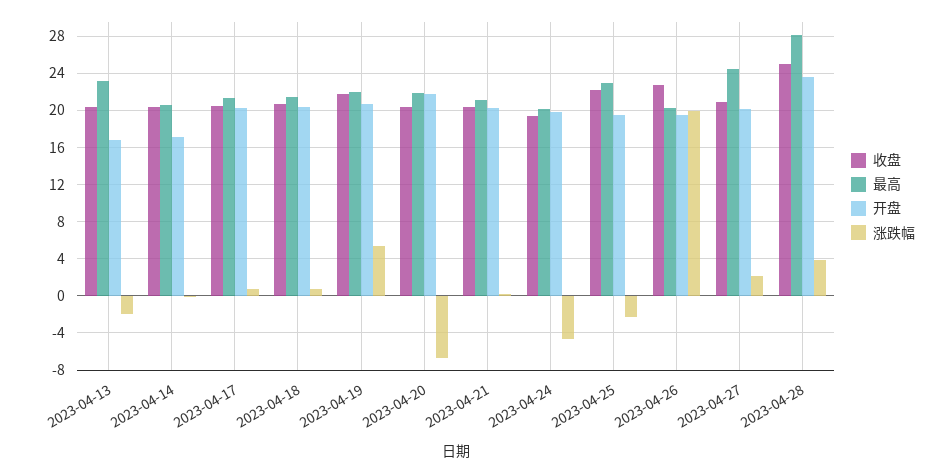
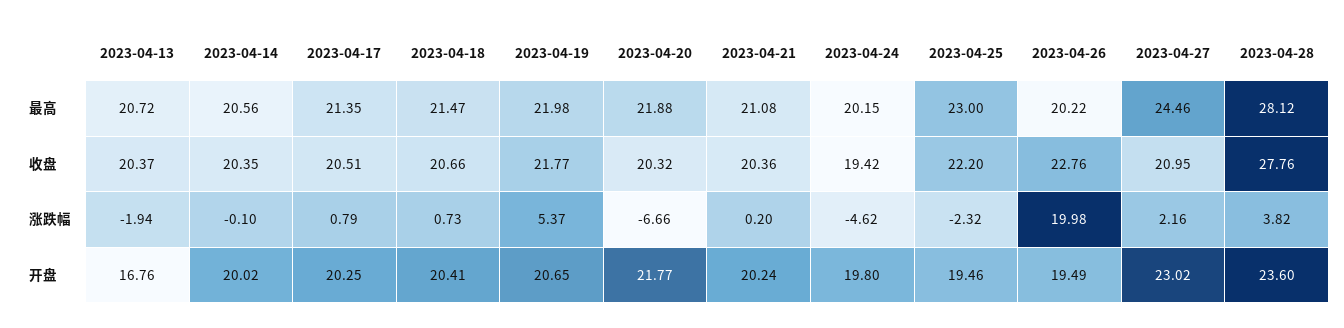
最高, 2023-04-13: 23 -> 20.72
开盘, 2023-04-14: 17 -> 20.02
开盘, 2023-04-27: 20 -> 23.02
收盘, 2023-04-28: 25 -> 27.76

